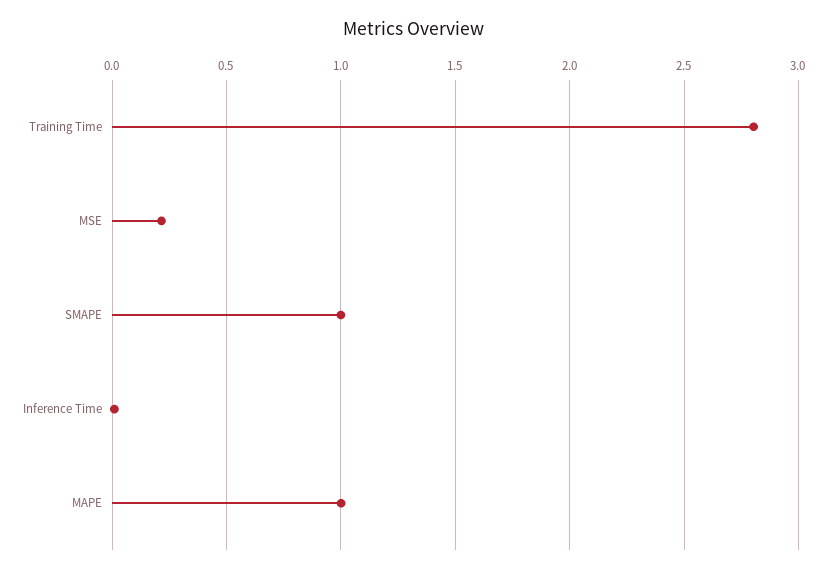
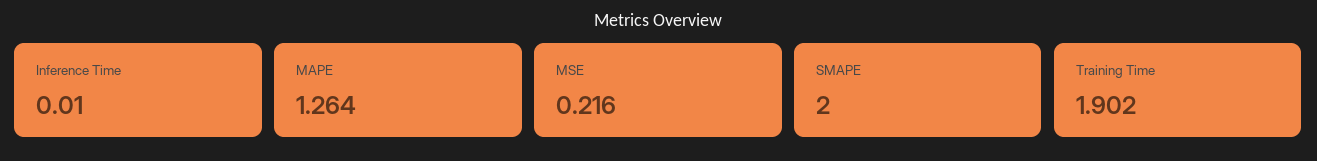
Training Time: 2.8 -> 1.902
SMAPE: 1 -> 2
MAPE: 1 -> 1.264

